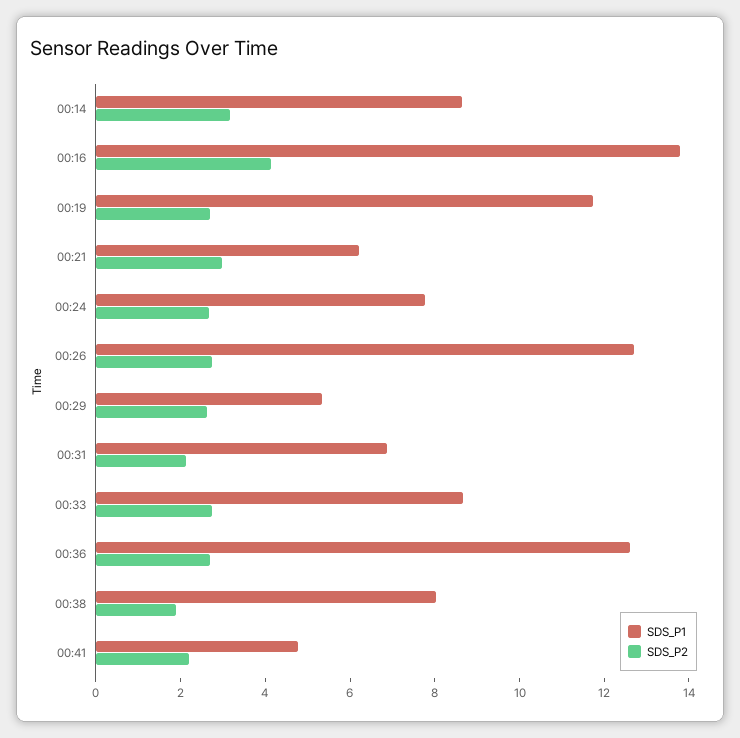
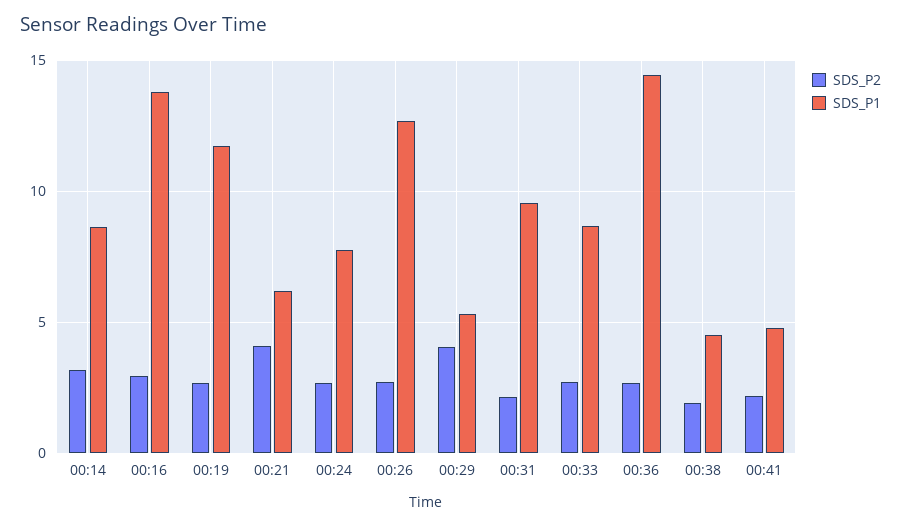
SDS_P2, 00:16: 4 -> 3
SDS_P2, 00:21: 3 -> 4
SDS_P2, 00:29: 2.5 -> 4
SDS_P1, 00:31: 7 -> 9.5
SDS_P1, 00:36: 12.5 -> 14.5
SDS_P1, 00:38: 8 -> 4.5

